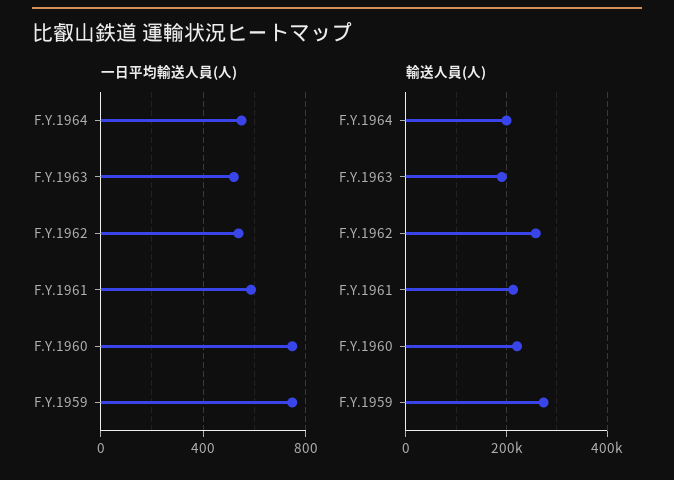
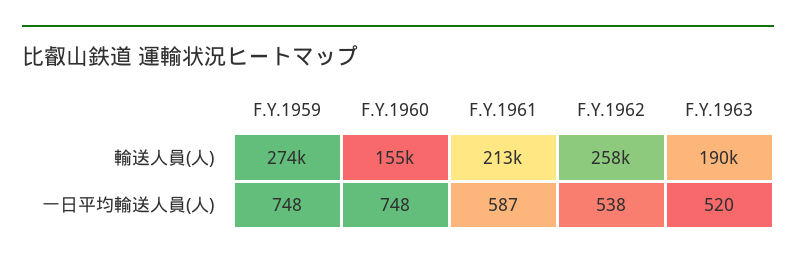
一日平均輸送人員(人), F.Y.1964: 550 -> none
輸送人員(人), F.Y.1964: 200000 -> none
輸送人員(人), F.Y.1960: 220000 -> 155000

